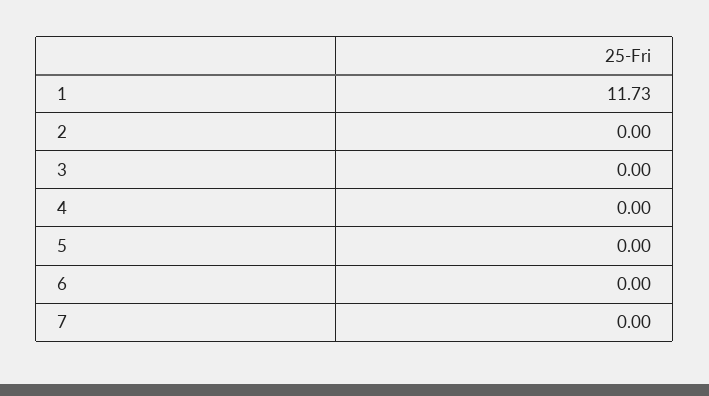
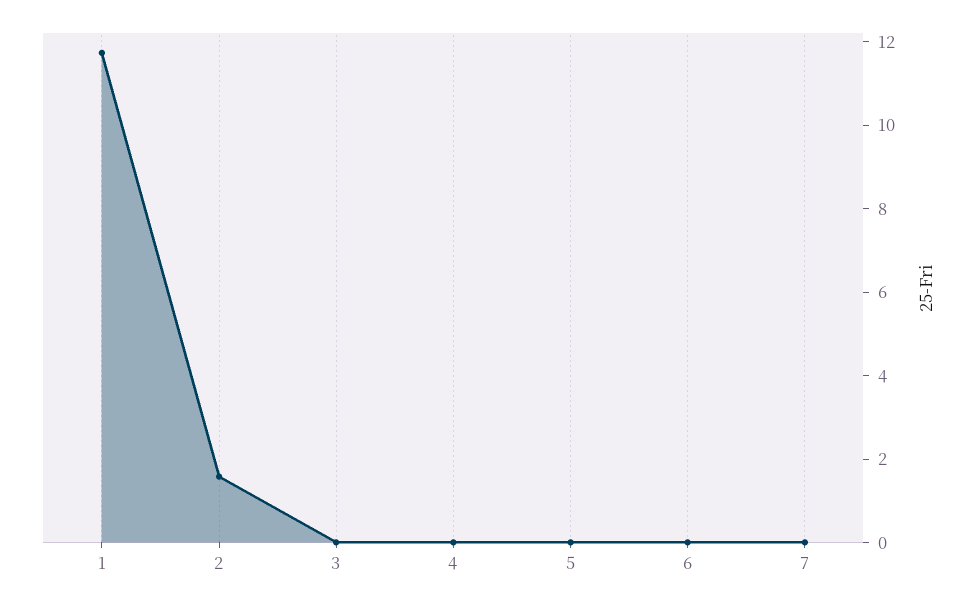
2: 0 -> 1.5

